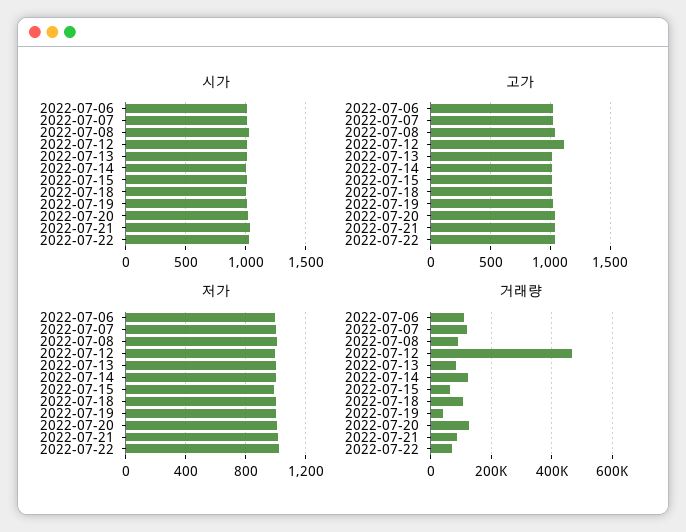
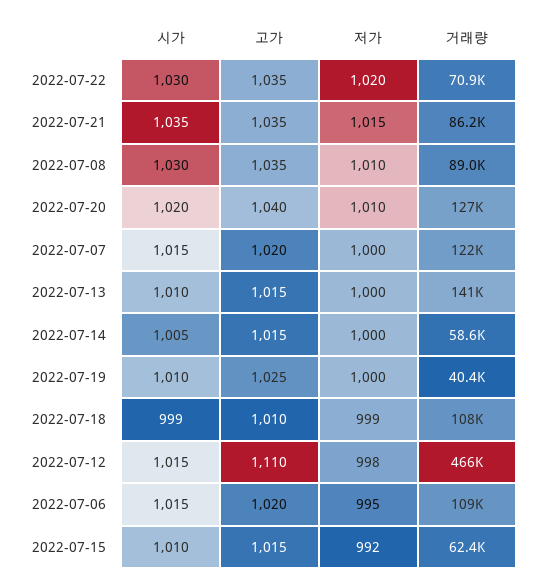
거래량, 2022-07-13: 80000 -> 141000
거래량, 2022-07-14: 120000 -> 58600

